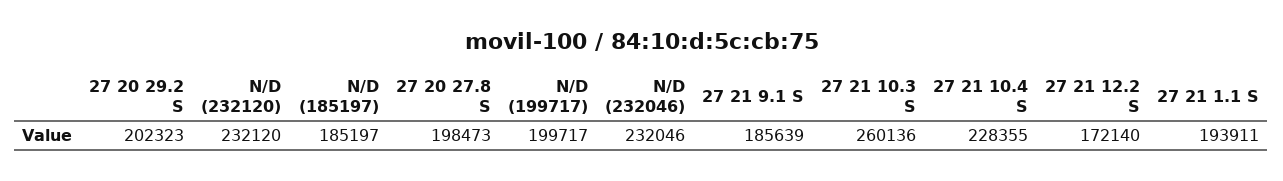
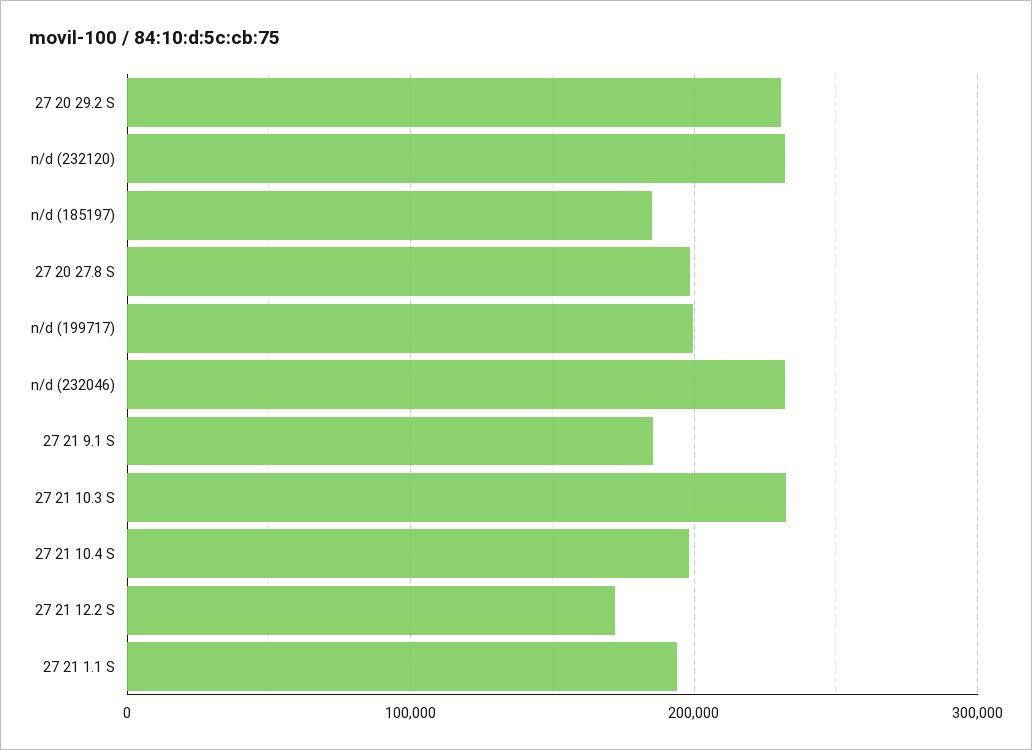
27 20 29.2 S: 202323 -> 230000
27 21 10.3 S: 260136 -> 230000
27 21 10.4 S: 228355 -> 200000

